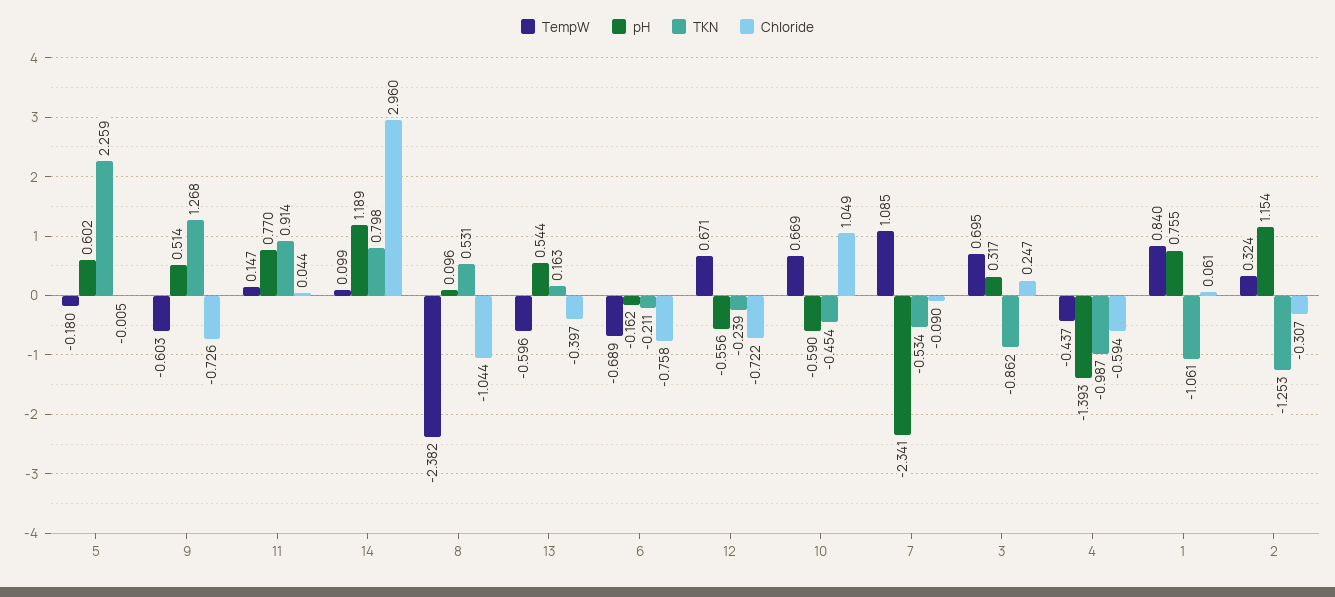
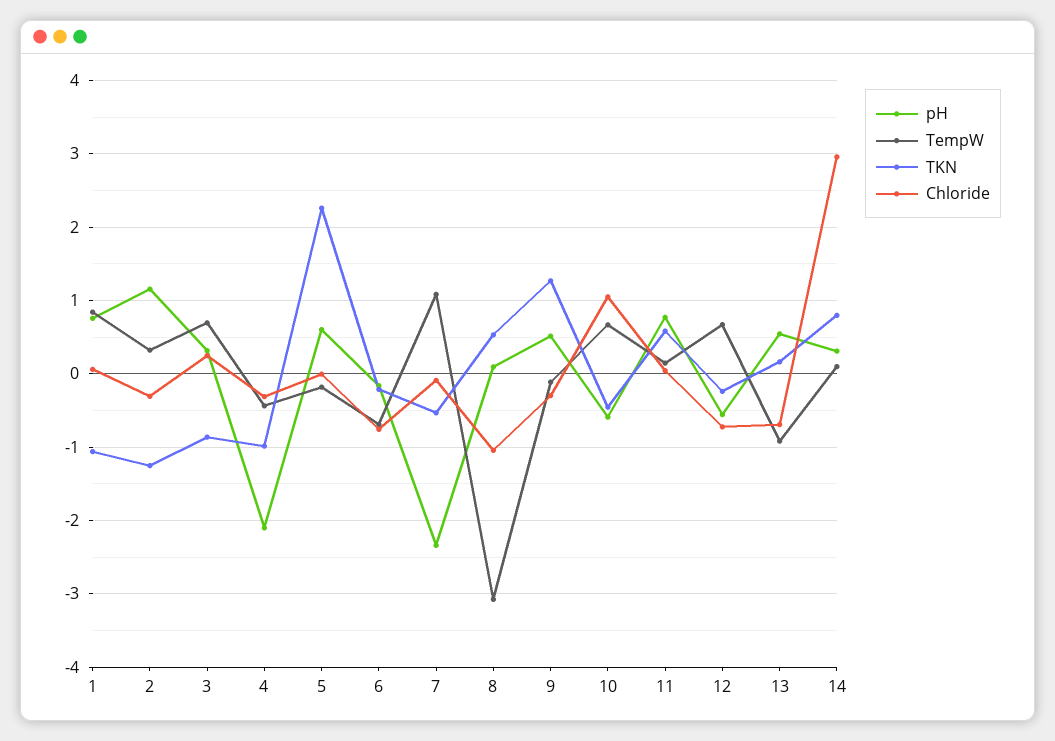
TempW, 9: -0.603 -> -0.1
Chloride, 9: -0.726 -> -0.3
TKN, 11: 0.914 -> 0.6
pH, 14: 1.189 -> 0.3
TempW, 8: -2.382 -> -3.1
TempW, 13: -0.596 -> -0.9
Chloride, 13: -0.397 -> -0.7
pH, 4: -1.393 -> -2.1
Chloride, 4: -0.594 -> -0.3

